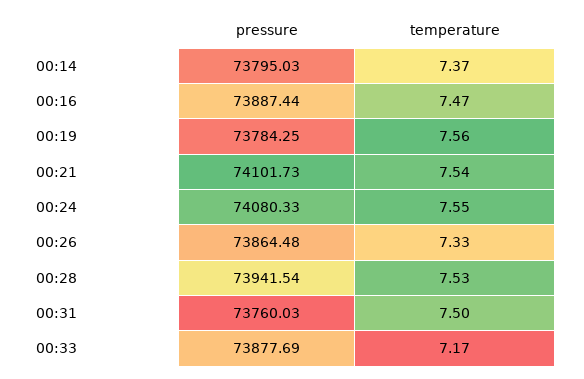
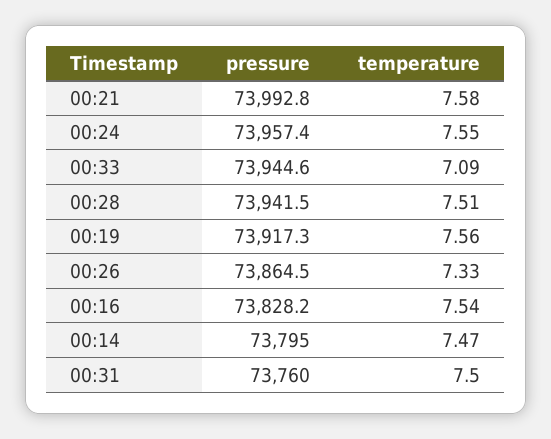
temperature, 00:14: 7.37 -> 7.47
pressure, 00:16: 73887.44 -> 73828.2
temperature, 00:16: 7.47 -> 7.54
pressure, 00:19: 73784.25 -> 73917.3
pressure, 00:21: 74101.73 -> 73992.8
temperature, 00:21: 7.54 -> 7.58
pressure, 00:24: 74080.33 -> 73957.4
temperature, 00:28: 7.53 -> 7.51
pressure, 00:33: 73877.69 -> 73944.6
temperature, 00:33: 7.17 -> 7.09

